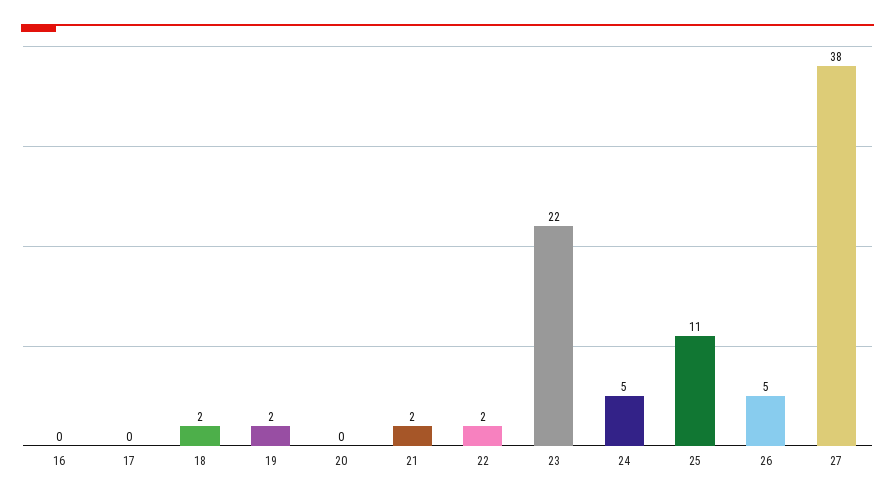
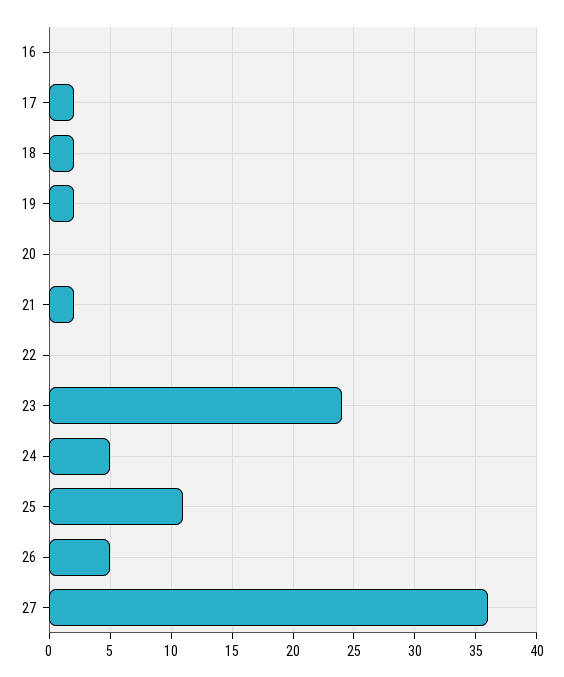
17: 0 -> 2
22: 2 -> 0
23: 22 -> 24
27: 38 -> 36

